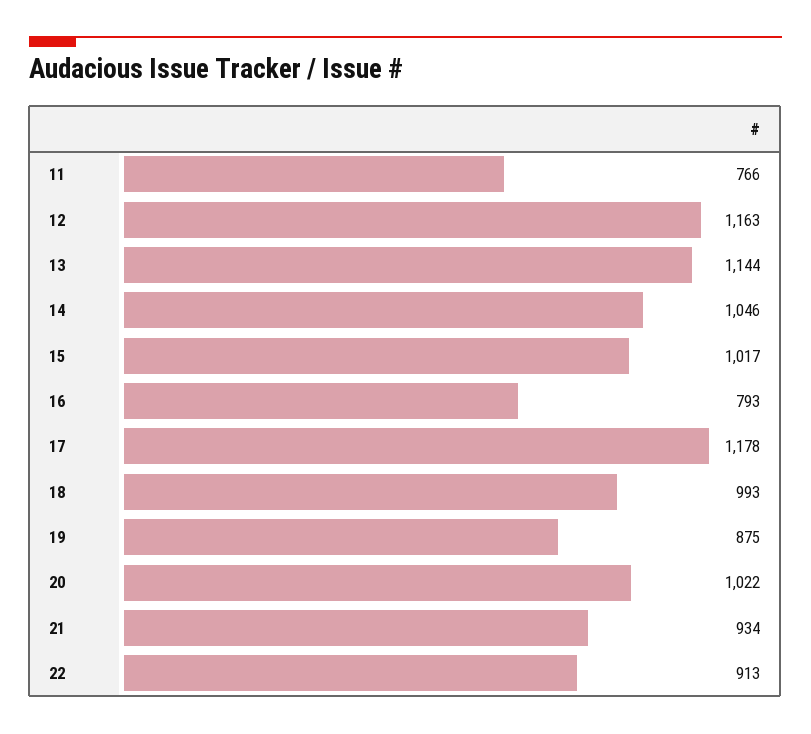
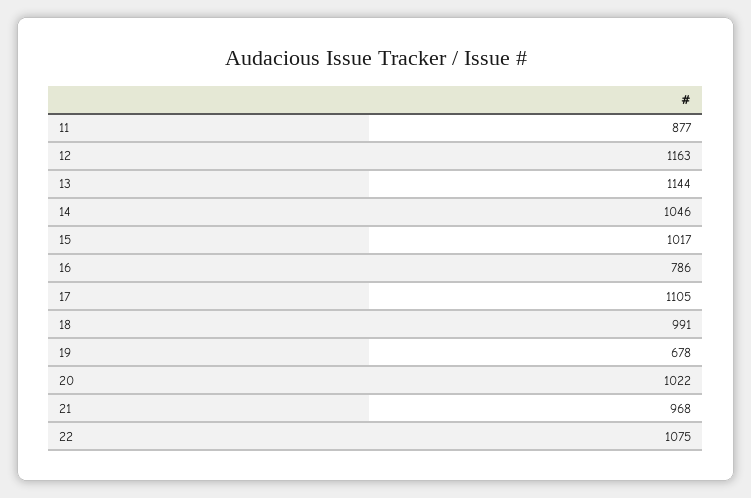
11: 766 -> 877
16: 793 -> 786
17: 1178 -> 1105
18: 993 -> 991
19: 875 -> 678
21: 934 -> 968
22: 913 -> 1075

